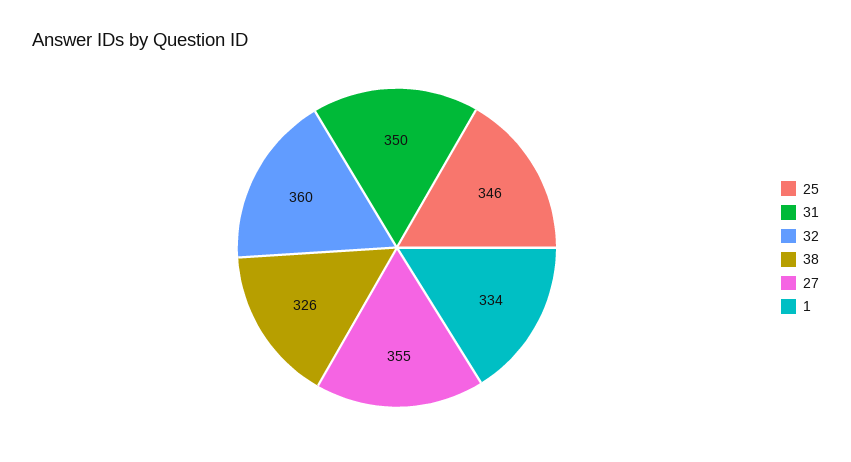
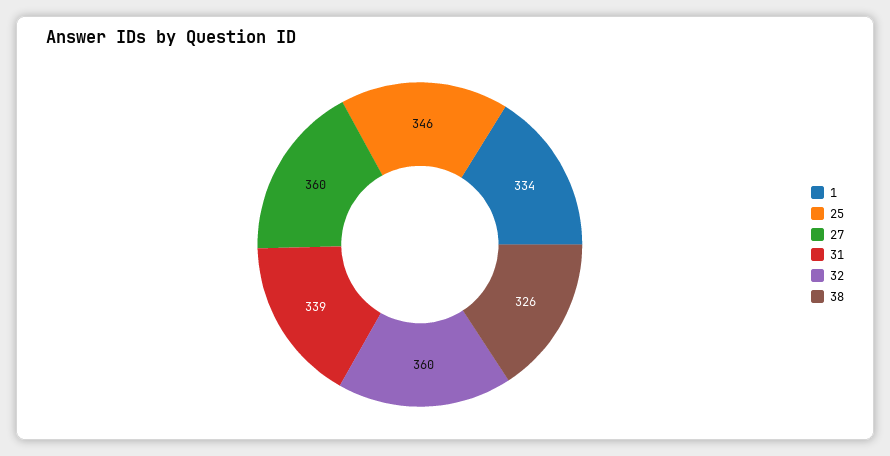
31: 350 -> 339
27: 355 -> 360

